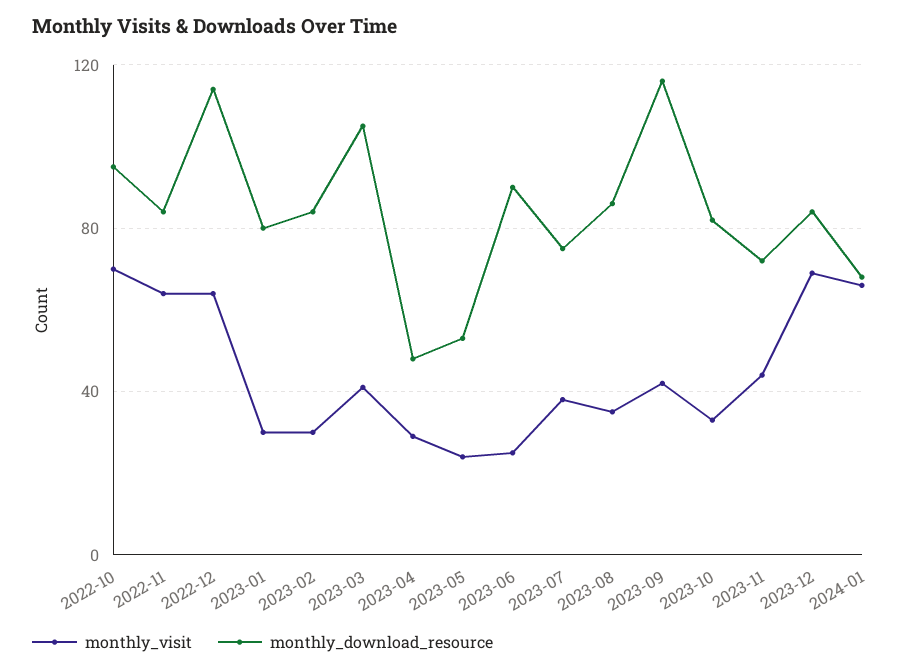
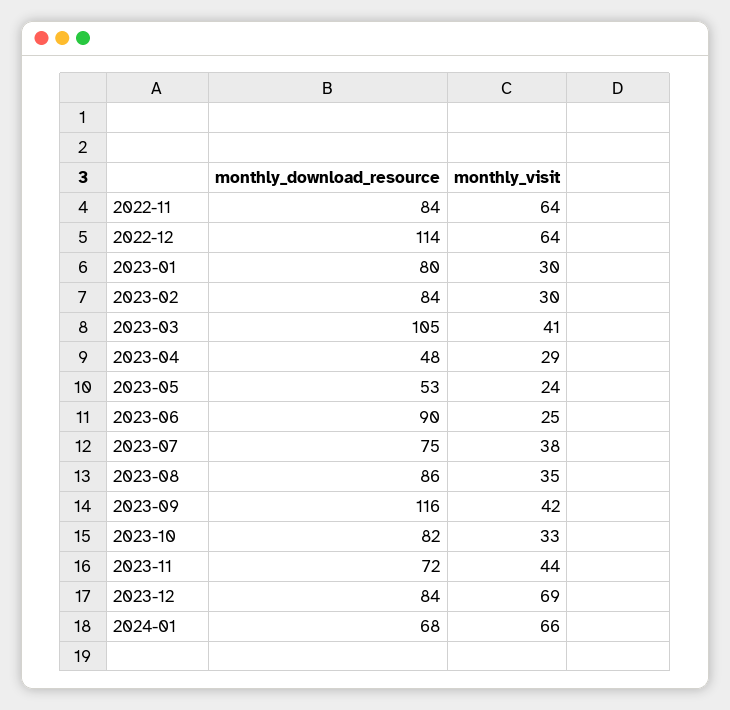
monthly_visit, 2022-10: 70 -> none
monthly_download_resource, 2022-10: 95 -> none

